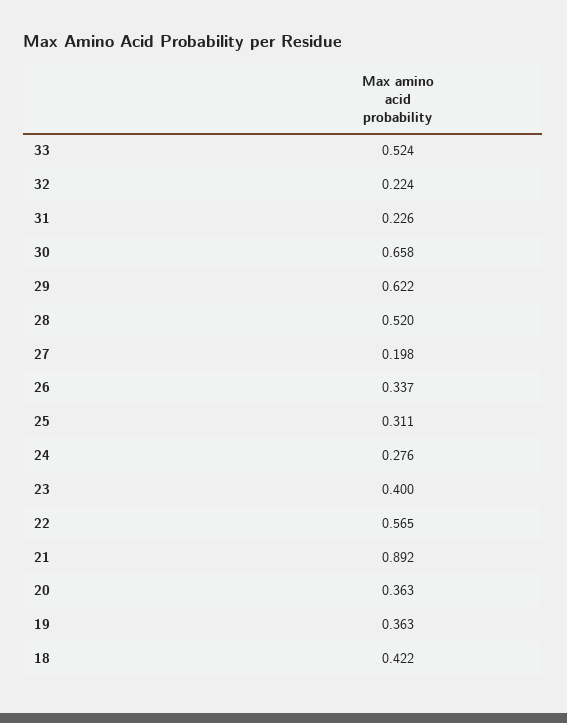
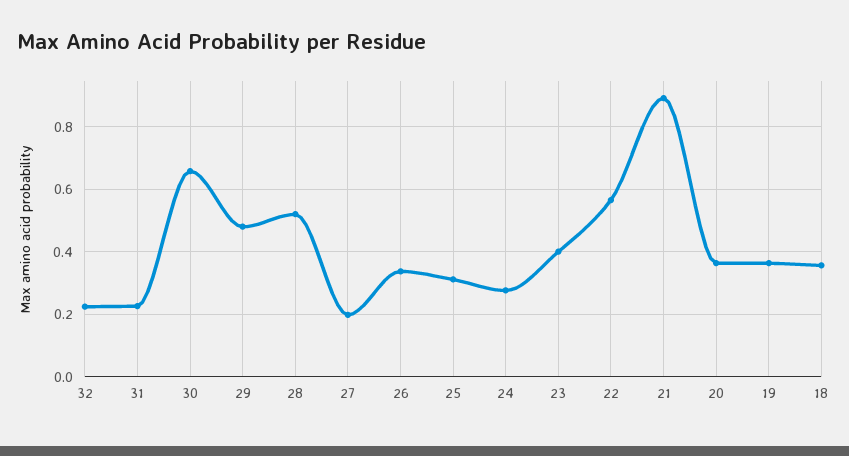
33: 0.524 -> none
29: 0.622 -> 0.48
18: 0.422 -> 0.36

